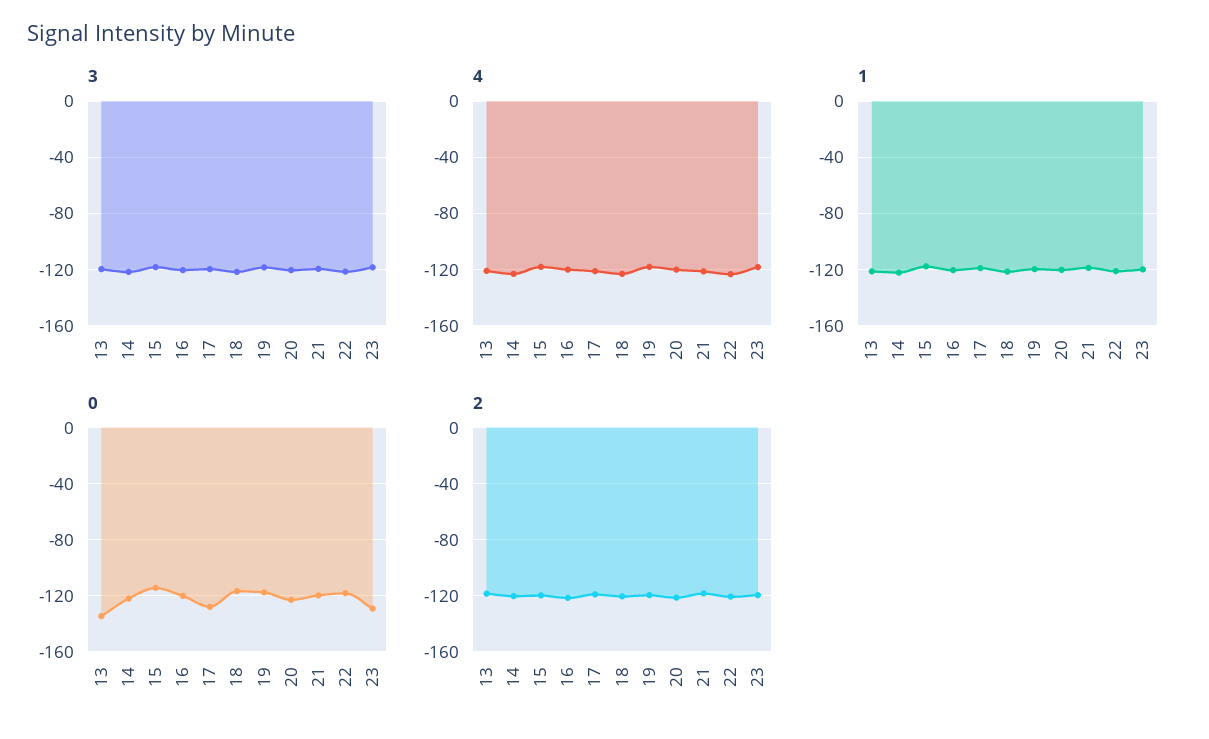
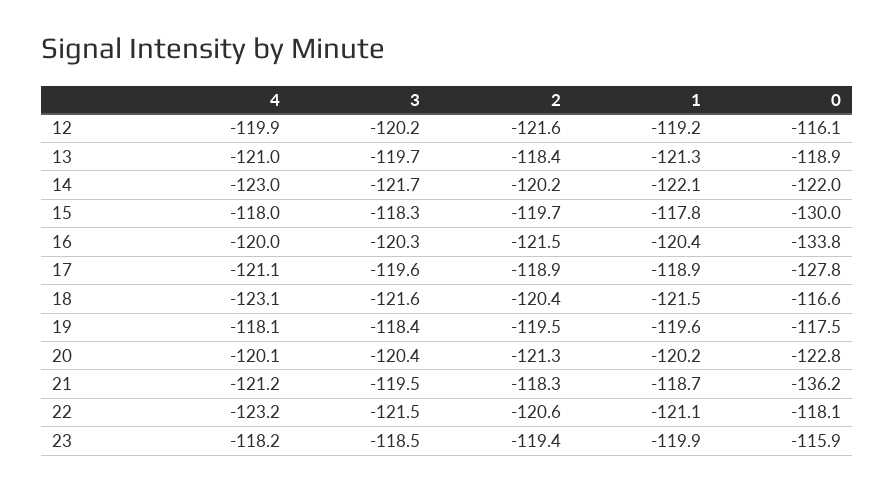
0, 13: -135 -> -118.9
0, 15: -115 -> -130
0, 16: -120 -> -133.8
0, 21: -120 -> -136.2
0, 23: -130 -> -115.9
4, 12: none -> -119.9
3, 12: none -> -120.2
2, 12: none -> -121.6
1, 12: none -> -119.2
0, 12: none -> -116.1

